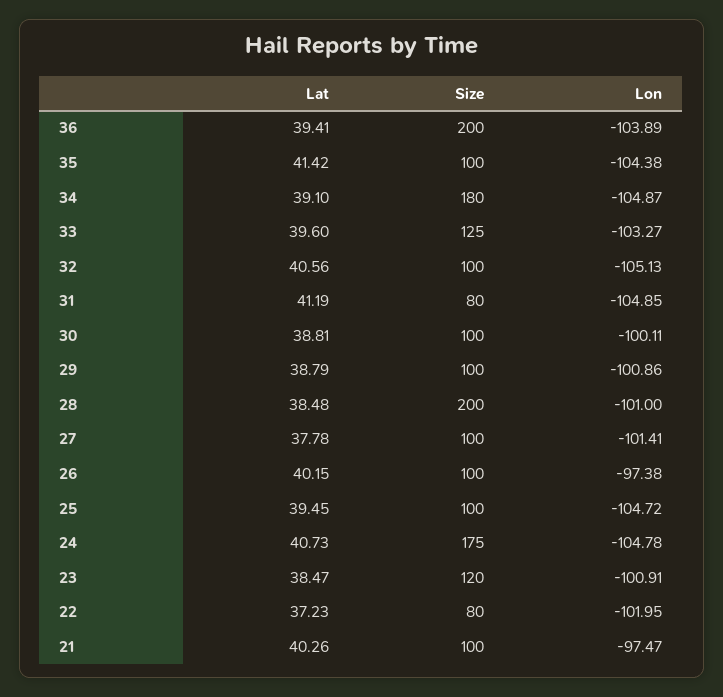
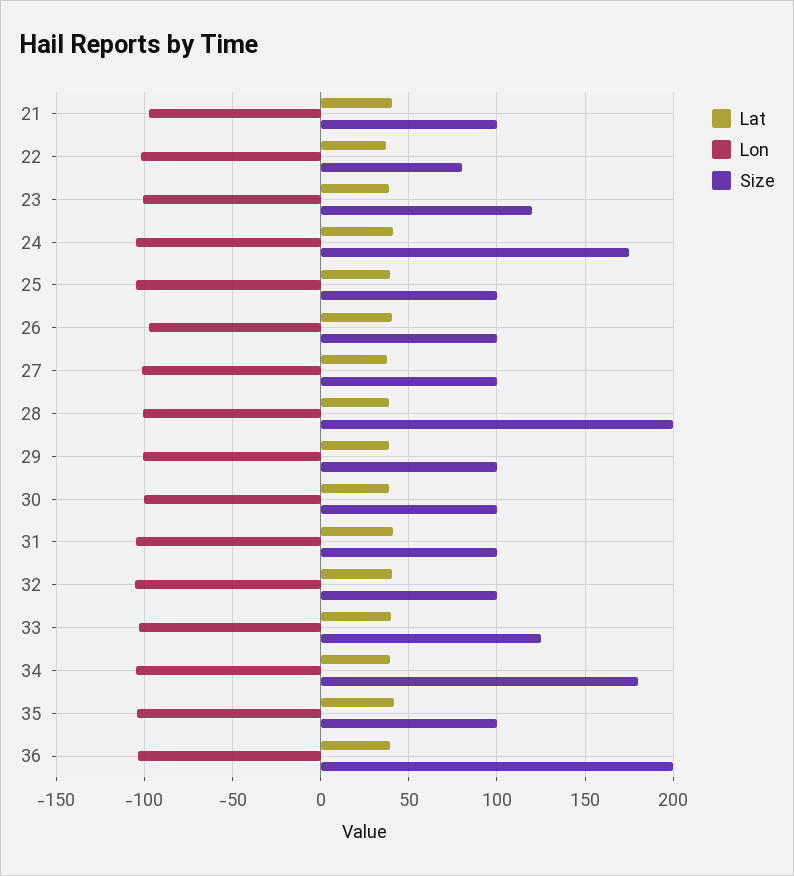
Size, 31: 80 -> 100

